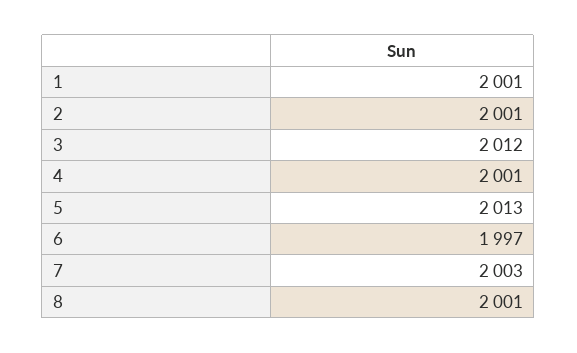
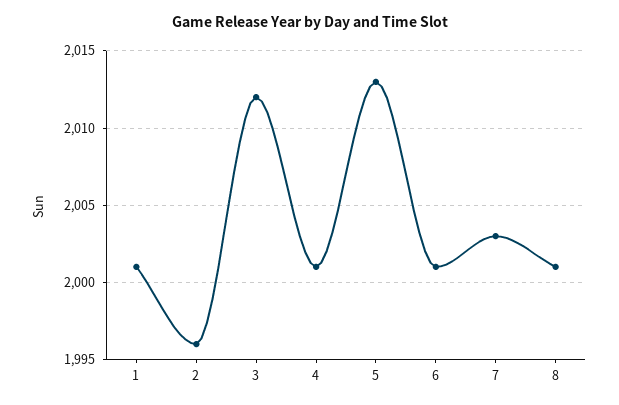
2: 2001 -> 1996
6: 1997 -> 2001

